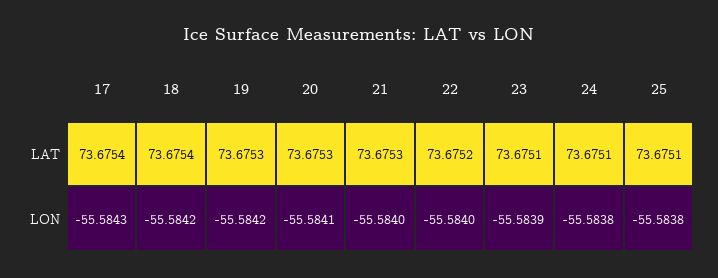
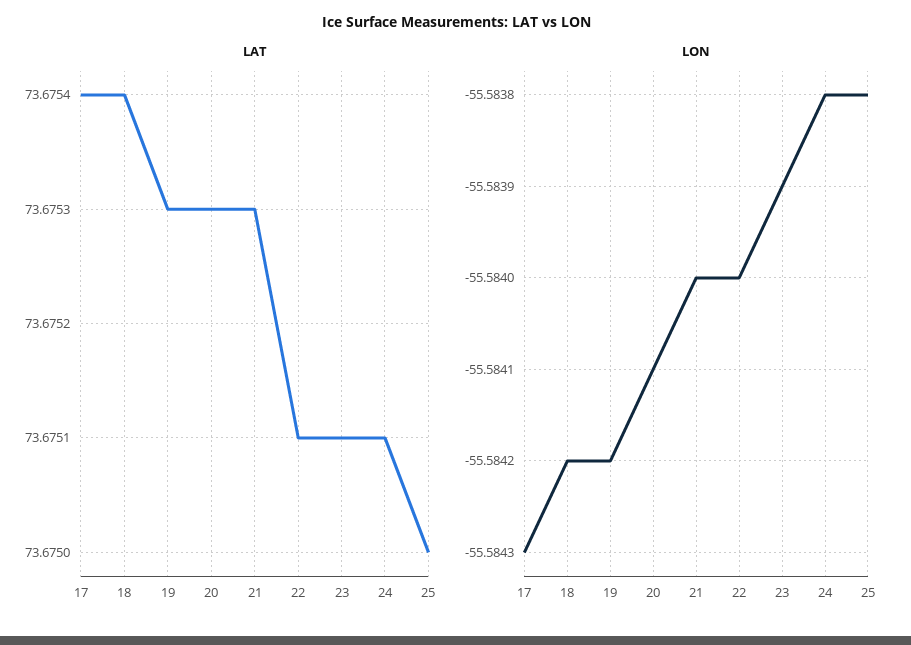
LAT, 22: 73.6752 -> 73.6751
LAT, 25: 73.6751 -> 73.675

